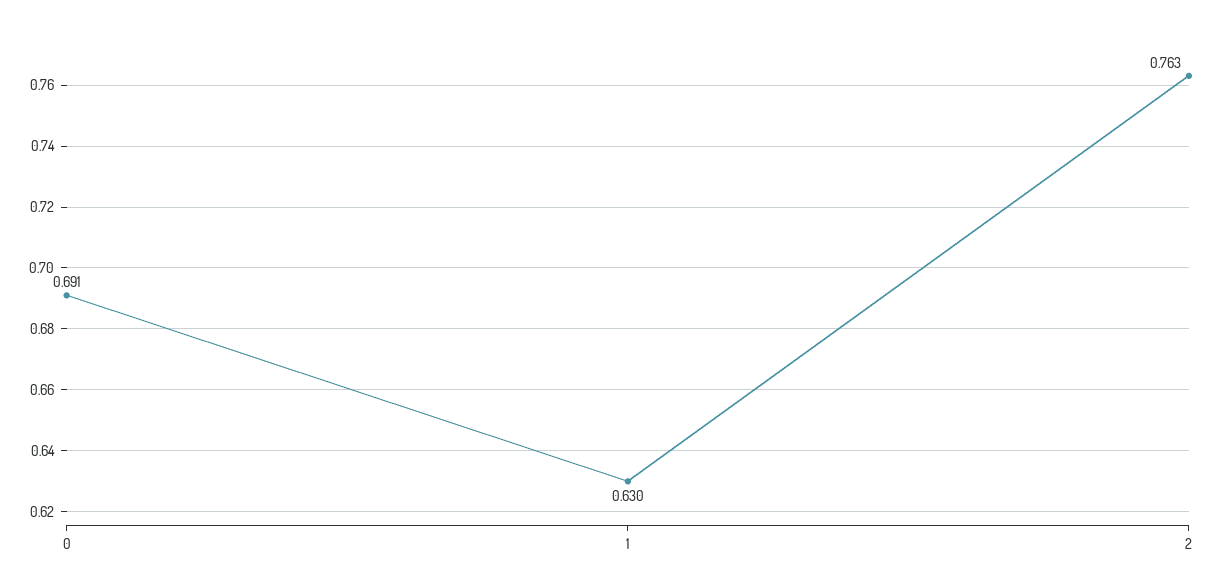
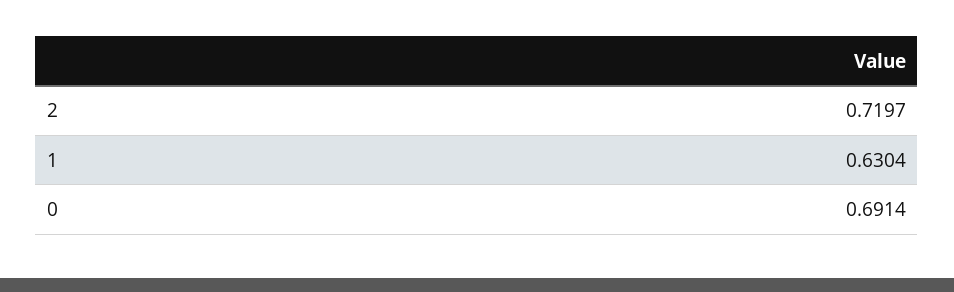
2: 0.763 -> 0.7197

